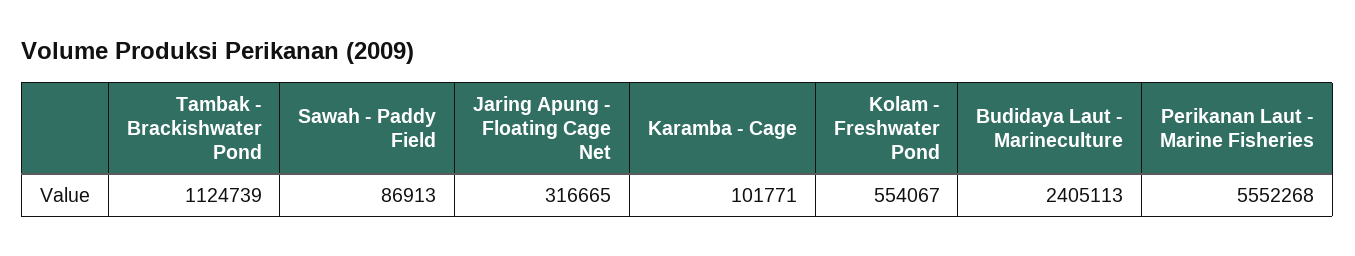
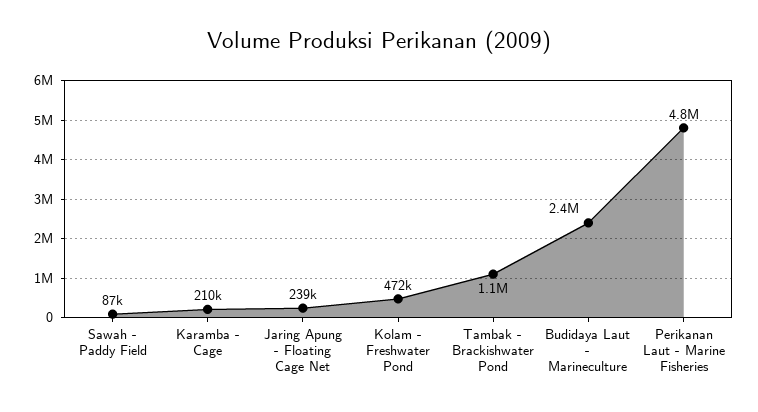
Jaring Apung - Floating Cage Net: 316665 -> 239000
Karamba - Cage: 101771 -> 210000
Kolam - Freshwater Pond: 554067 -> 472000
Perikanan Laut - Marine Fisheries: 5552268 -> 4800000

